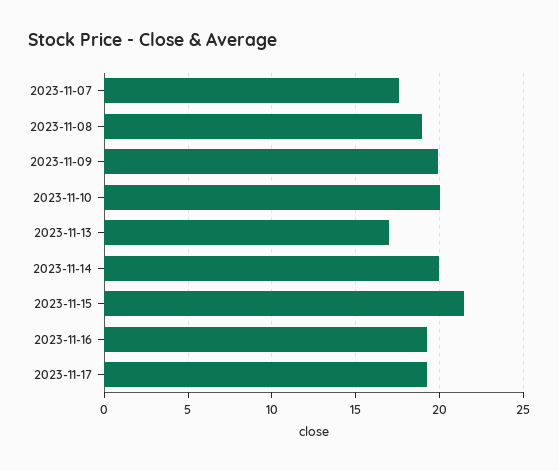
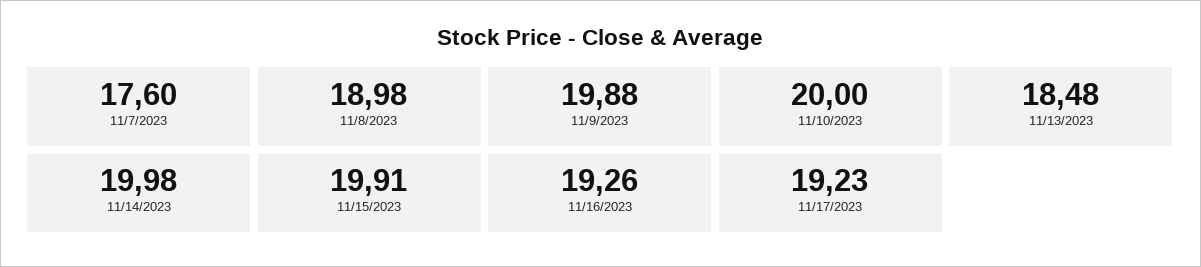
2023-11-13: 17 -> 18.48
2023-11-15: 21.5 -> 19.91

